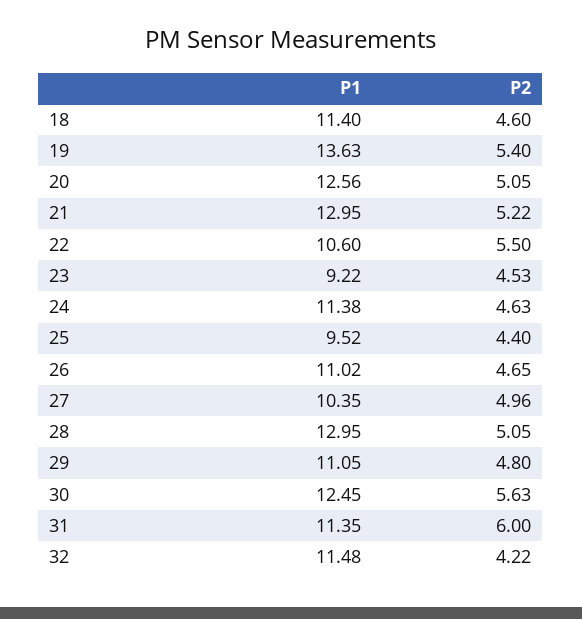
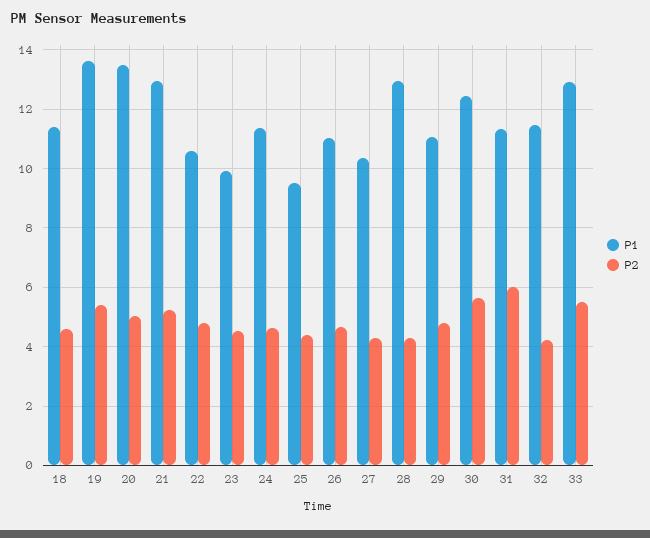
P1, 20: 12.56 -> 13.5
P2, 22: 5.5 -> 4.75
P1, 23: 9.22 -> 10
P2, 27: 4.96 -> 4.25
P2, 28: 5.05 -> 4.25
P1, 33: none -> 13
P2, 33: none -> 5.5

